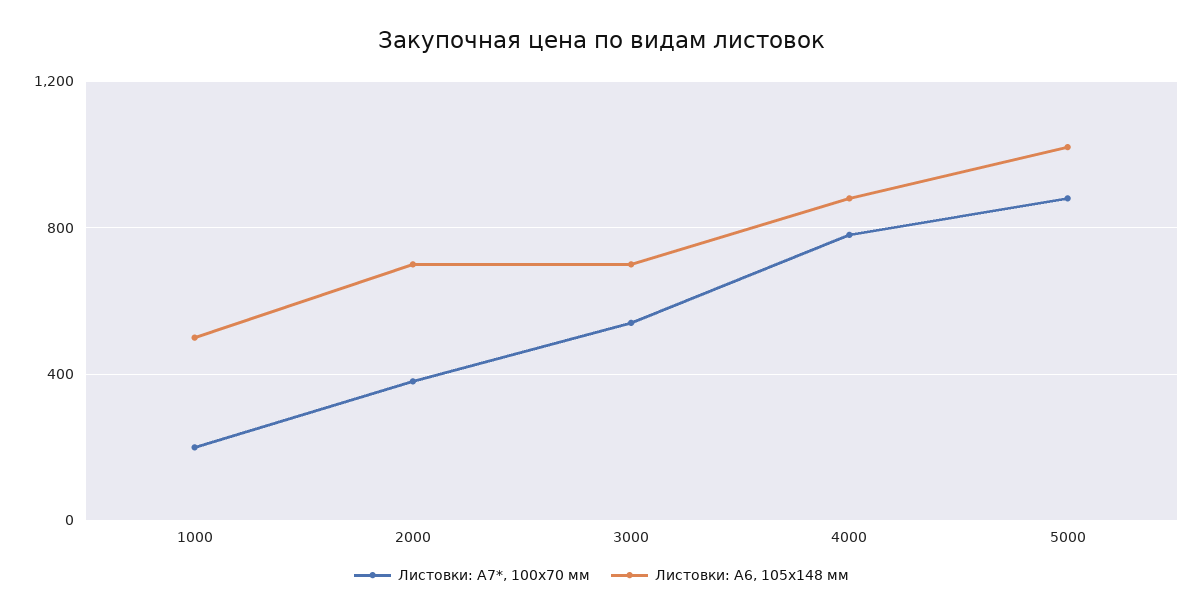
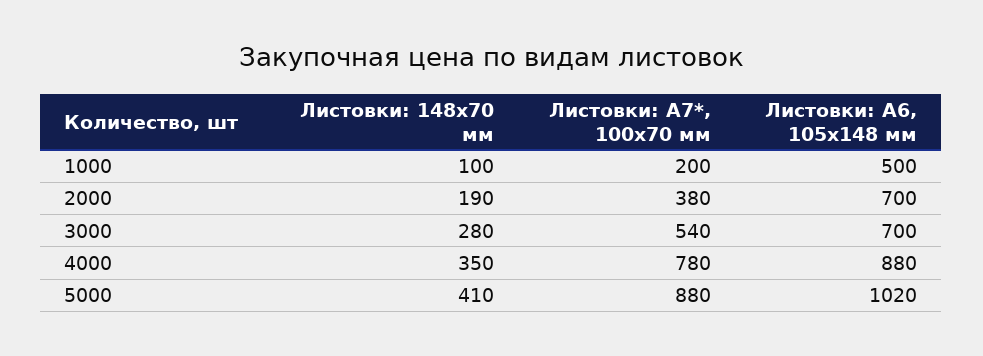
Листовки: 148х70 мм, 1000: none -> 100
Листовки: 148х70 мм, 2000: none -> 190
Листовки: 148х70 мм, 3000: none -> 280
Листовки: 148х70 мм, 4000: none -> 350
Листовки: 148х70 мм, 5000: none -> 410

